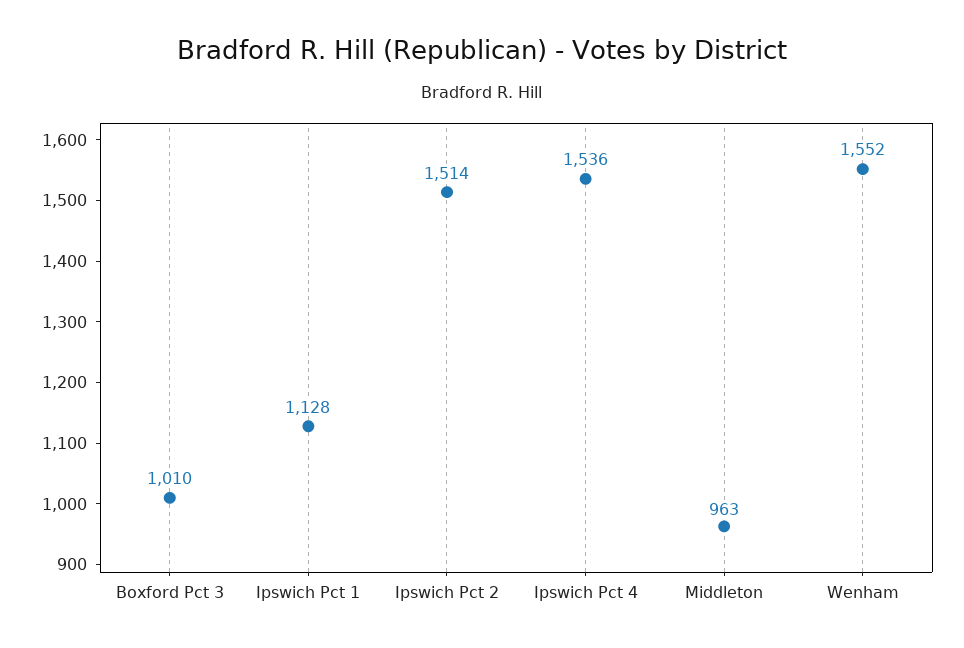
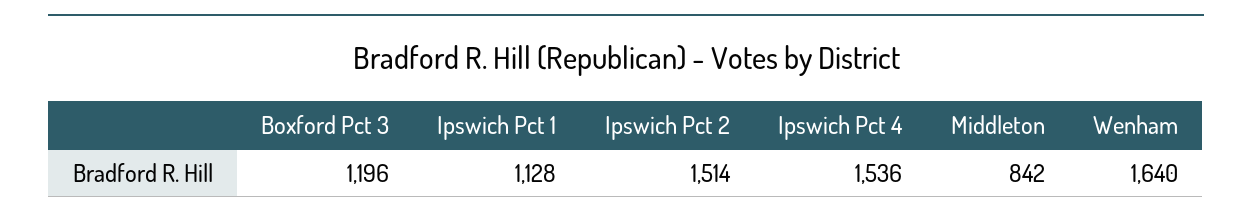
Boxford Pct 3: 1010 -> 1196
Middleton: 963 -> 842
Wenham: 1552 -> 1640

